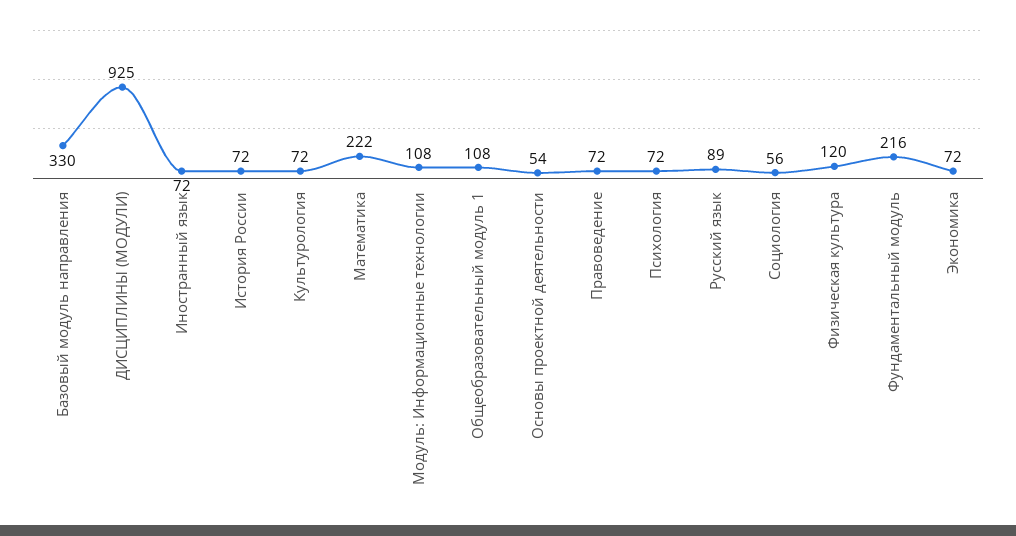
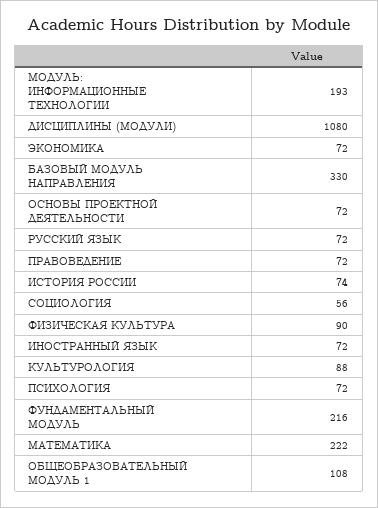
ДИСЦИПЛИНЫ (МОДУЛИ): 925 -> 1080
История России: 72 -> 74
Культурология: 72 -> 88
Модуль: Информационные технологии: 108 -> 193
Основы проектной деятельности: 54 -> 72
Русский язык: 89 -> 72
Физическая культура: 120 -> 90

